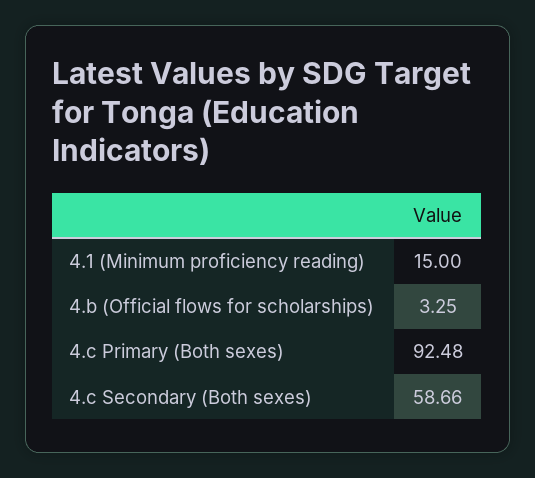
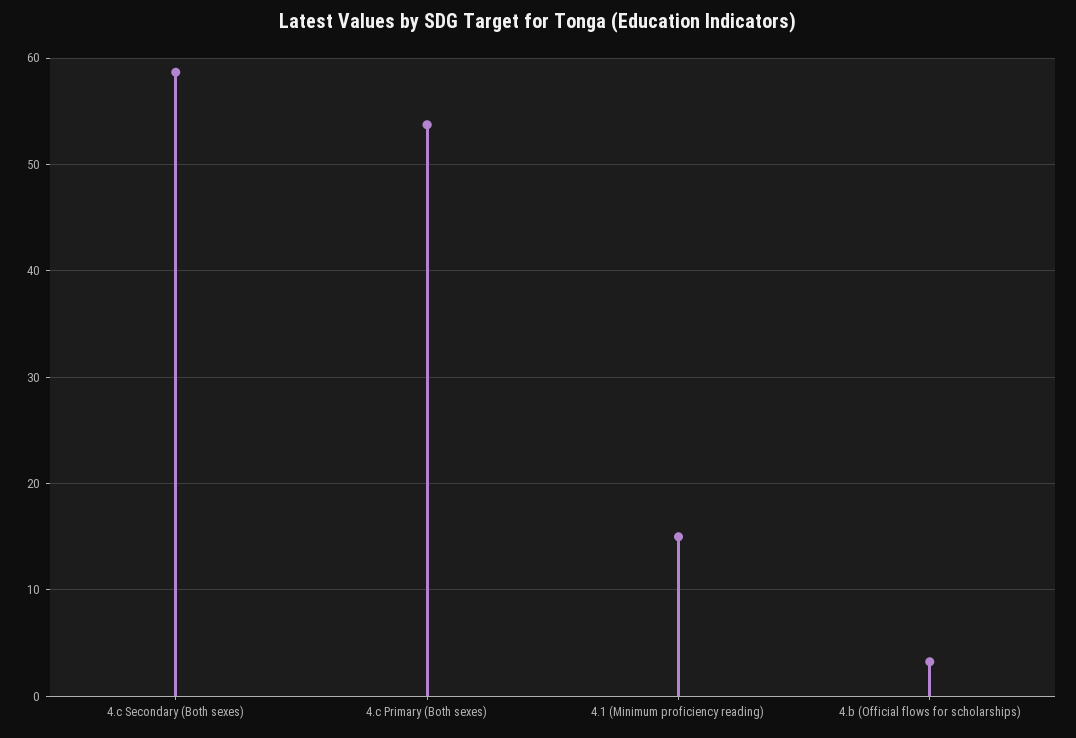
4.c Primary (Both sexes): 92.48 -> 54

